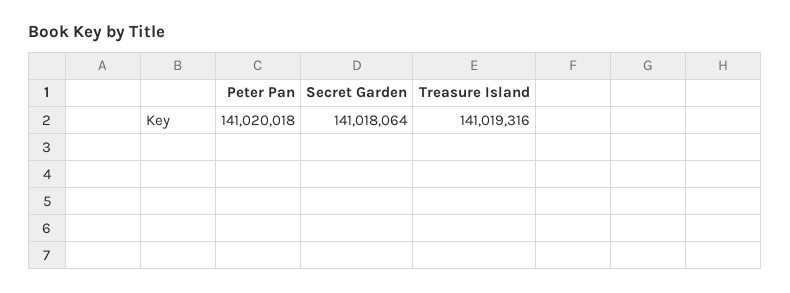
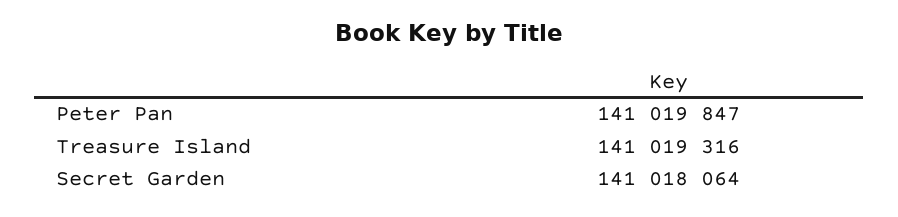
Peter Pan: 141020018 -> 141019847

